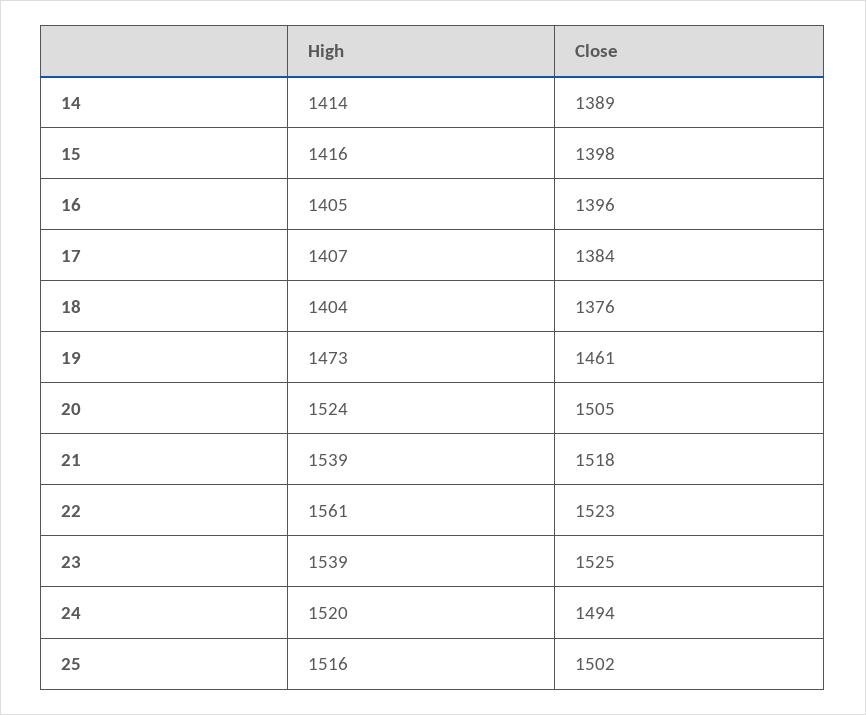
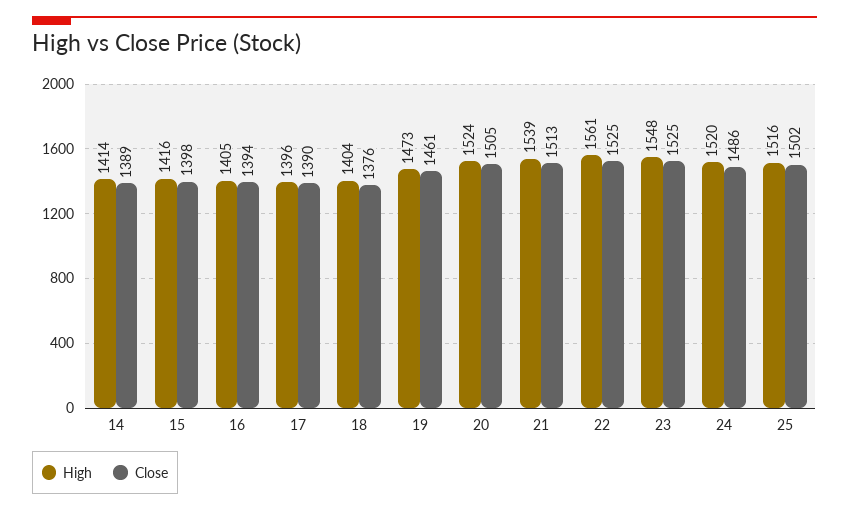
Close, 16: 1396 -> 1394
High, 17: 1407 -> 1396
Close, 17: 1384 -> 1390
Close, 21: 1518 -> 1513
Close, 22: 1523 -> 1525
High, 23: 1539 -> 1548
Close, 24: 1494 -> 1486

